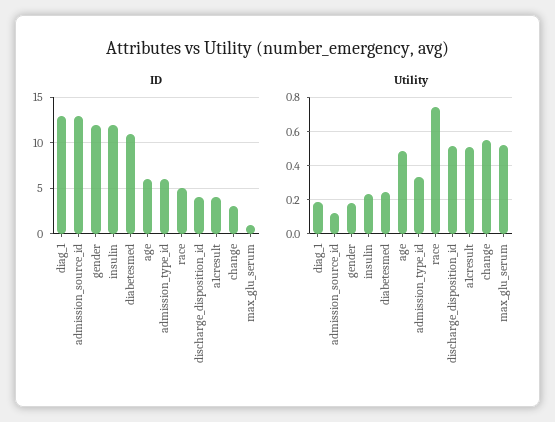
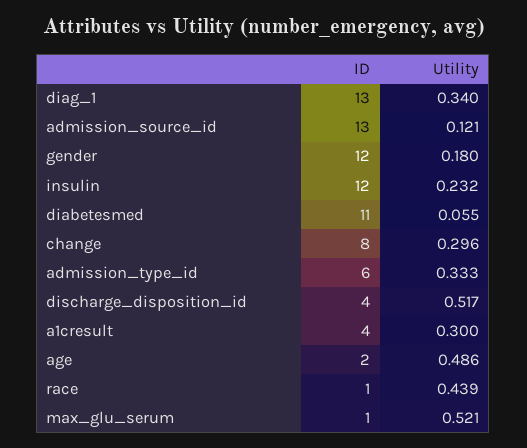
ID, age: 6 -> 2
ID, race: 5 -> 1
ID, change: 3 -> 8
Utility, diag_1: 0.2 -> 0.34
Utility, diabetesmed: 0.25 -> 0.055
Utility, race: 0.75 -> 0.439
Utility, a1cresult: 0.5 -> 0.3
Utility, change: 0.55 -> 0.296

